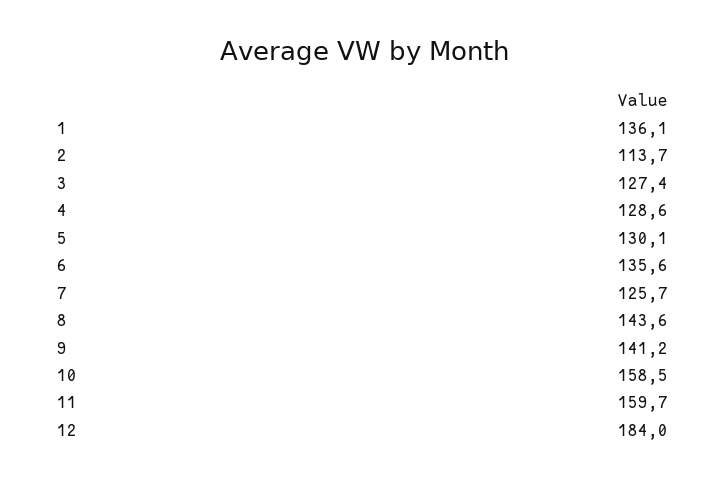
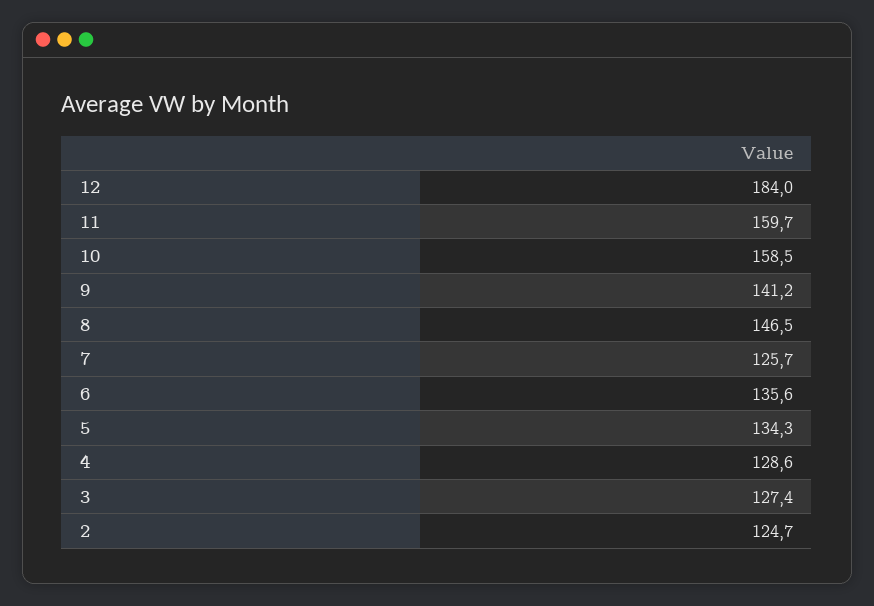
1: 136.1 -> none
2: 113.7 -> 124.7
5: 130.1 -> 134.3
8: 143.6 -> 146.5

